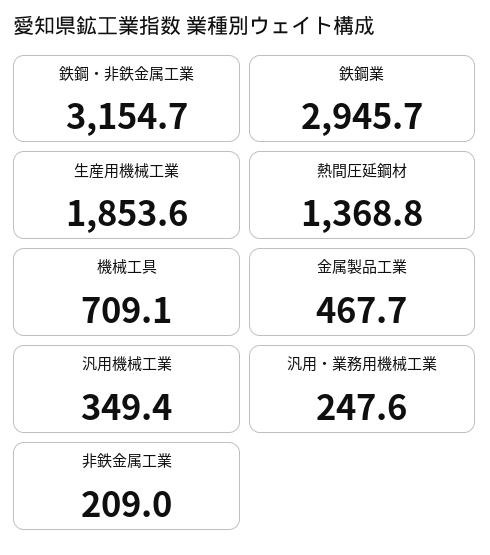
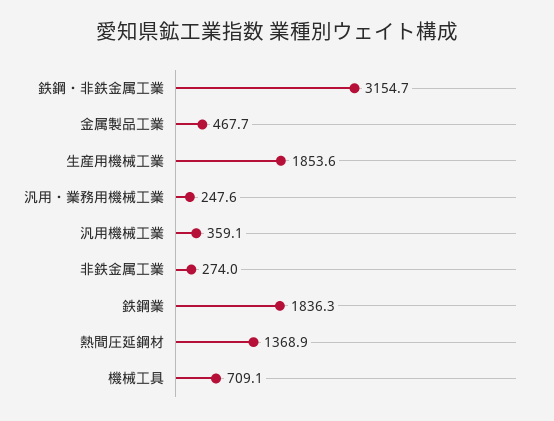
鉄鋼業: 2945.7 -> 1836.3
熱間圧延鋼材: 1368.8 -> 1368.9
汎用機械工業: 349.4 -> 359.1
非鉄金属工業: 209 -> 274

